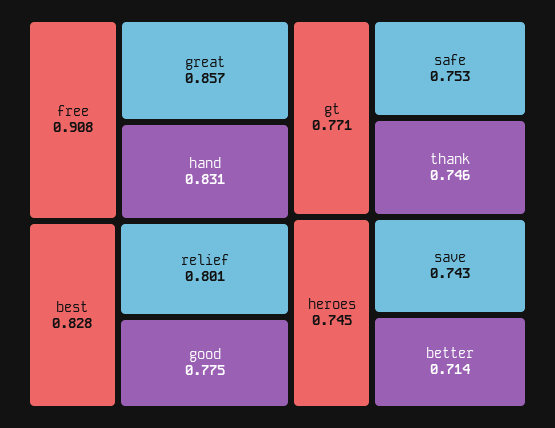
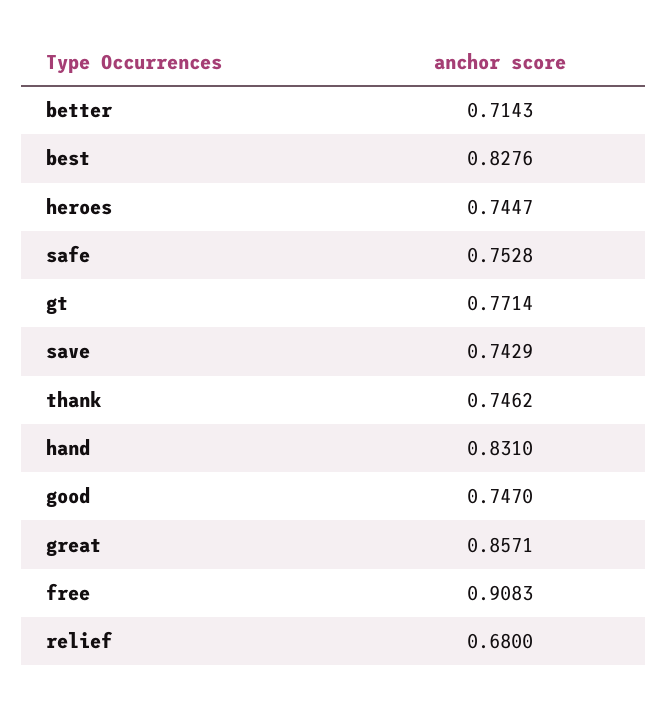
relief: 0.801 -> 0.68
good: 0.775 -> 0.747

